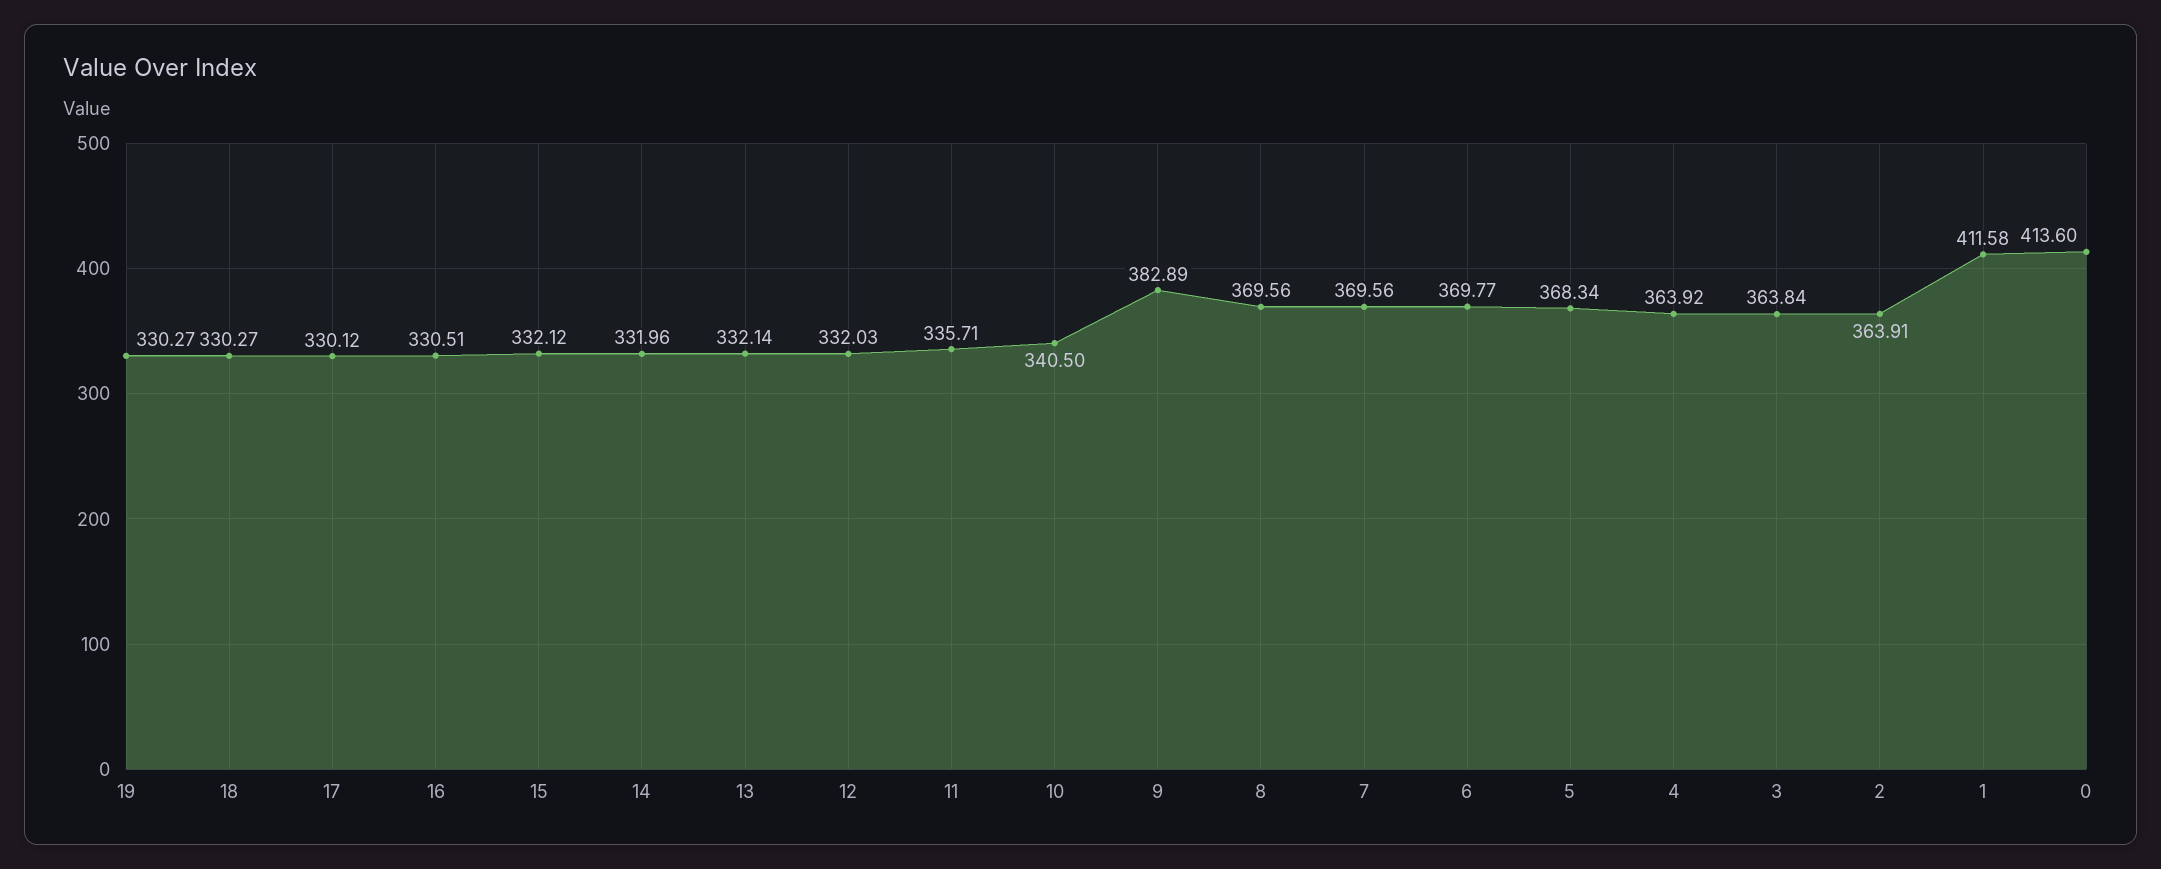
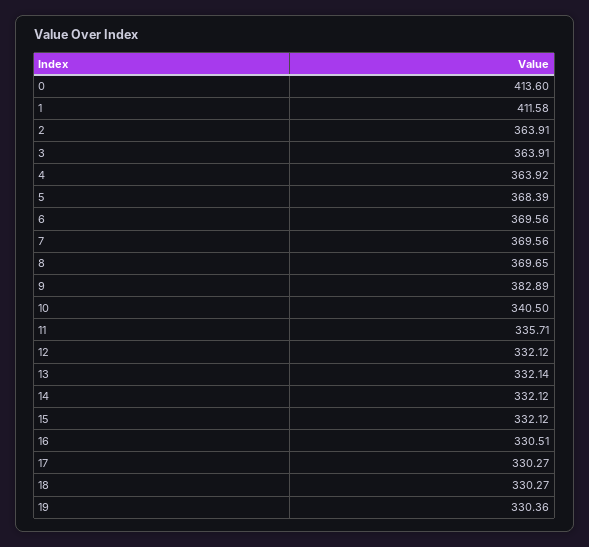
19: 330.27 -> 330.36
17: 330.12 -> 330.27
14: 331.96 -> 332.12
12: 332.03 -> 332.12
8: 369.56 -> 369.65
6: 369.77 -> 369.56
5: 368.34 -> 368.39
3: 363.84 -> 363.91

